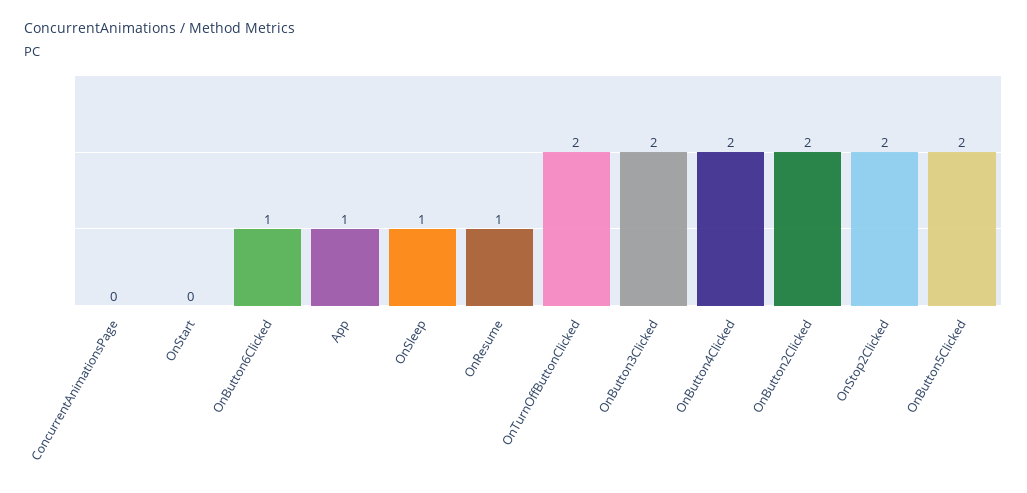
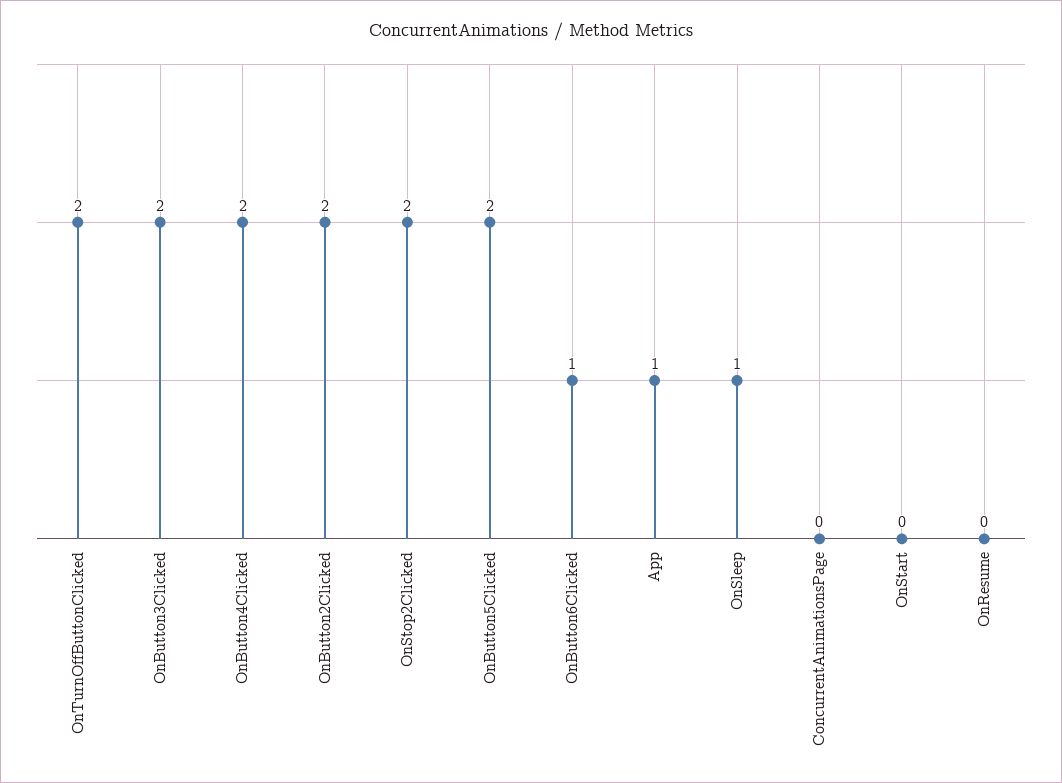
OnResume: 1 -> 0

